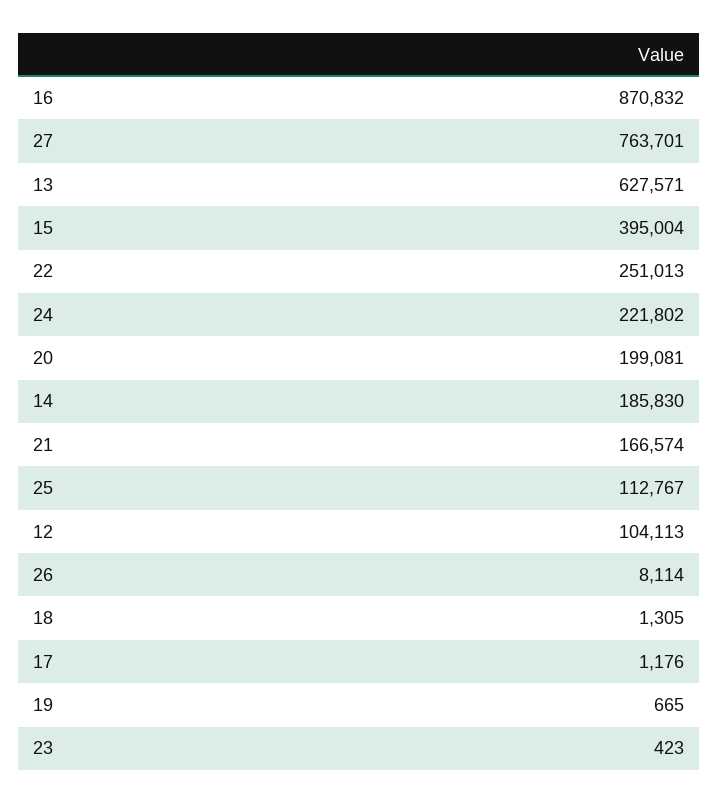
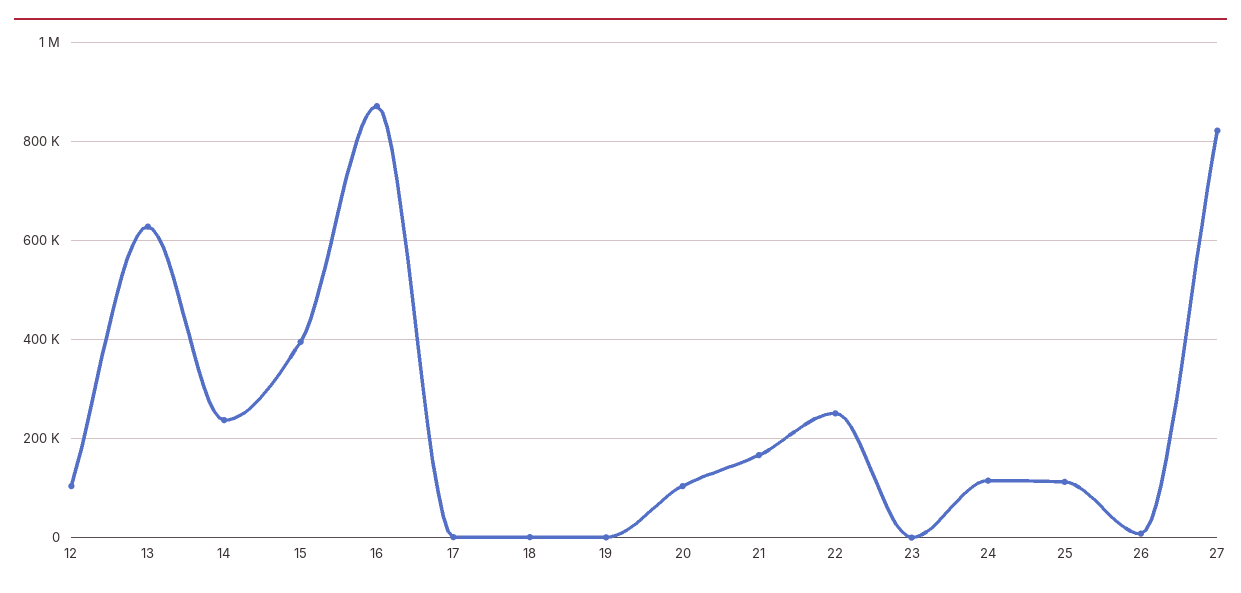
27: 763701 -> 820000
24: 221802 -> 120000
20: 199081 -> 100000
14: 185830 -> 240000

